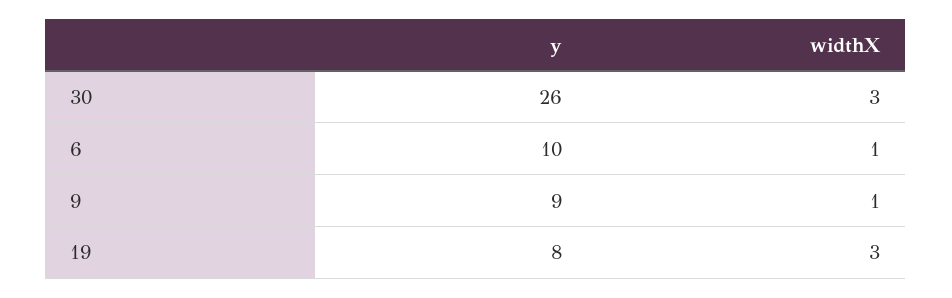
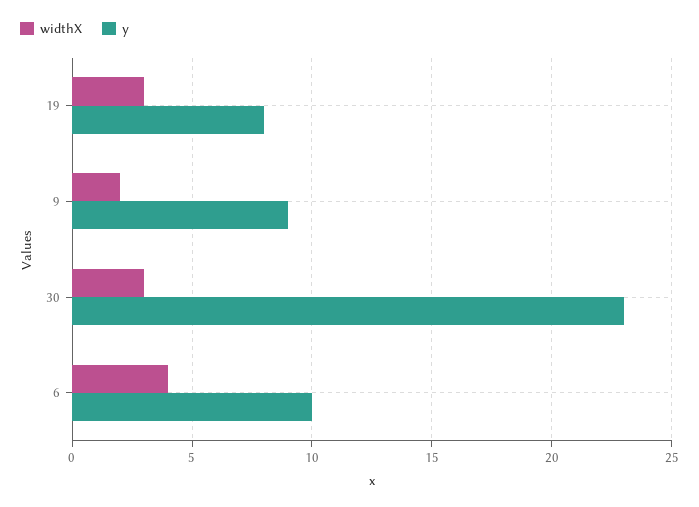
y, 30: 26 -> 23
widthX, 6: 1 -> 4
widthX, 9: 1 -> 2

